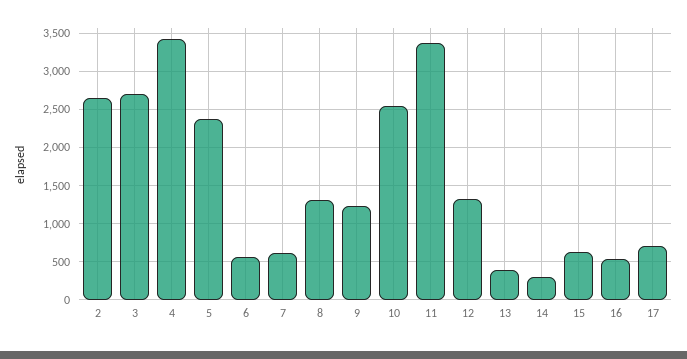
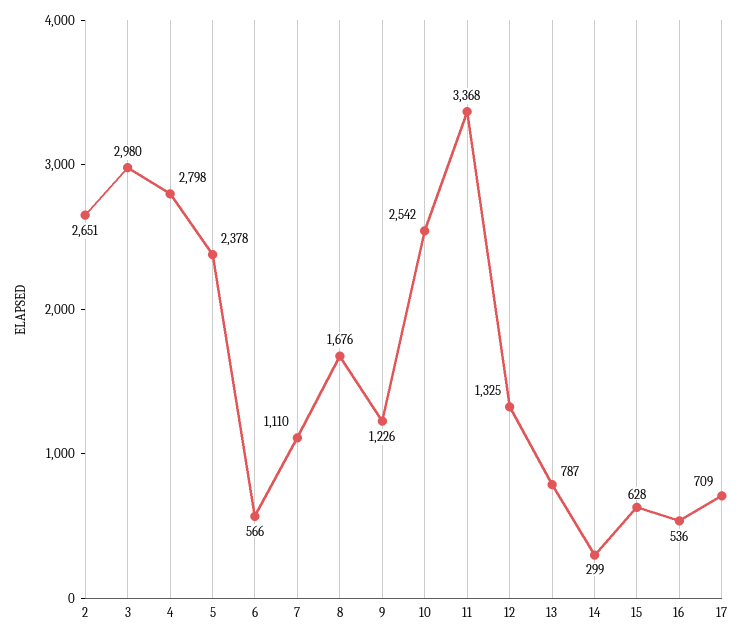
3: 2700 -> 2980
4: 3400 -> 2798
7: 600 -> 1110
8: 1300 -> 1676
13: 400 -> 787

